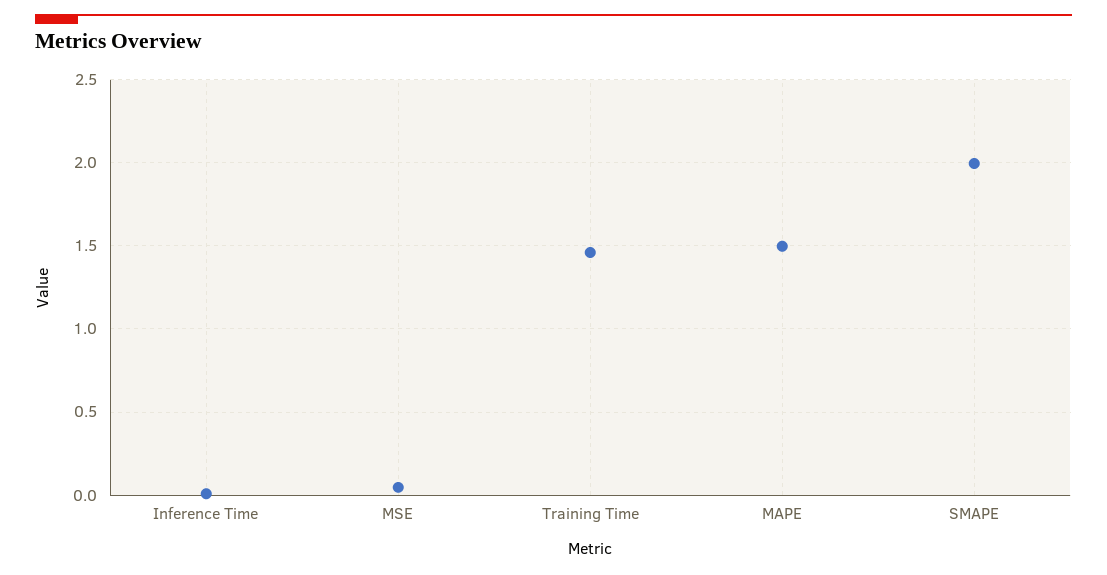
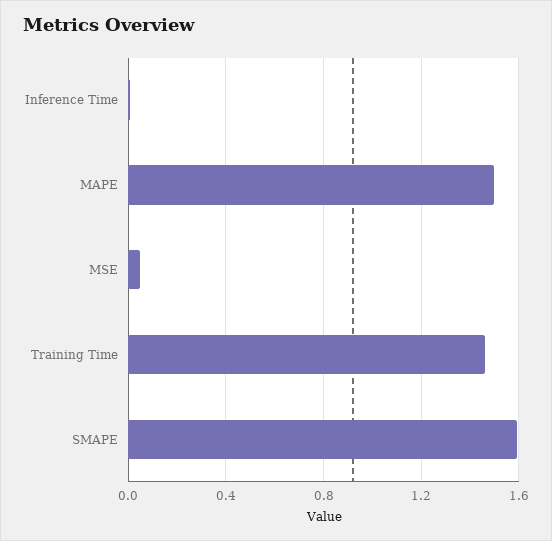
SMAPE: 2 -> 1.6

